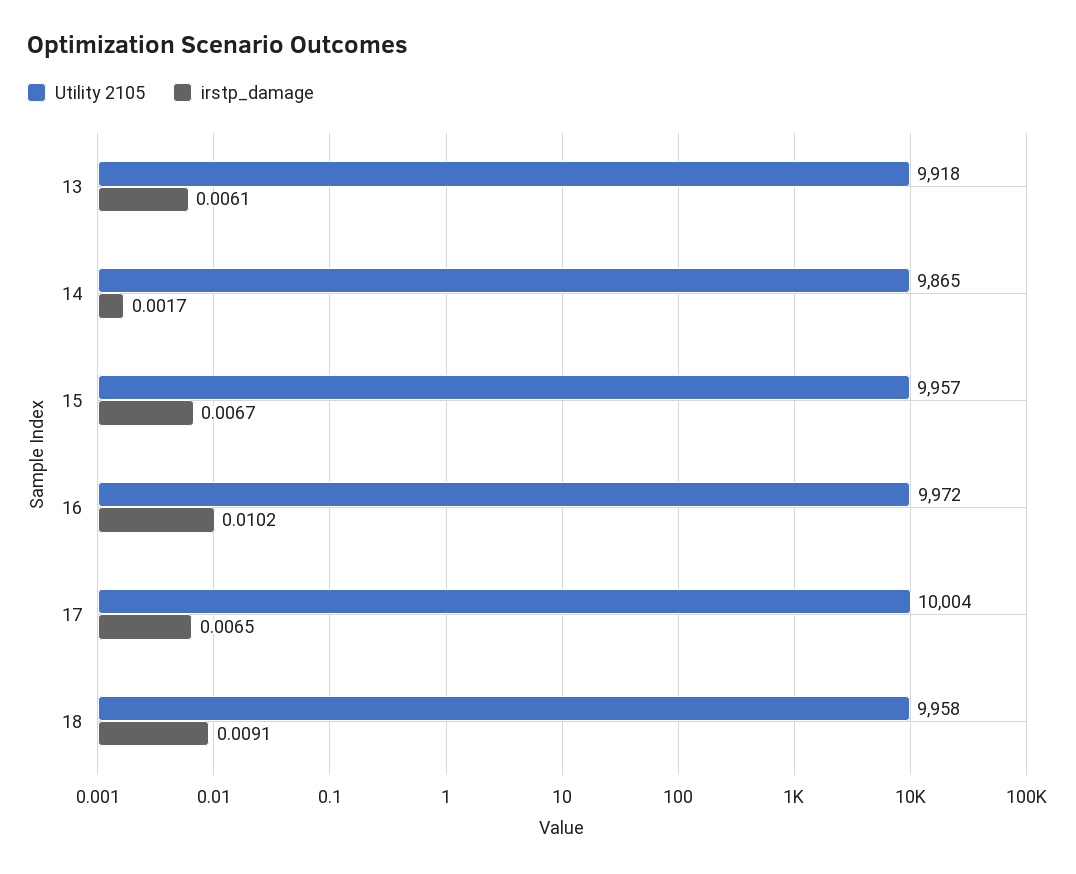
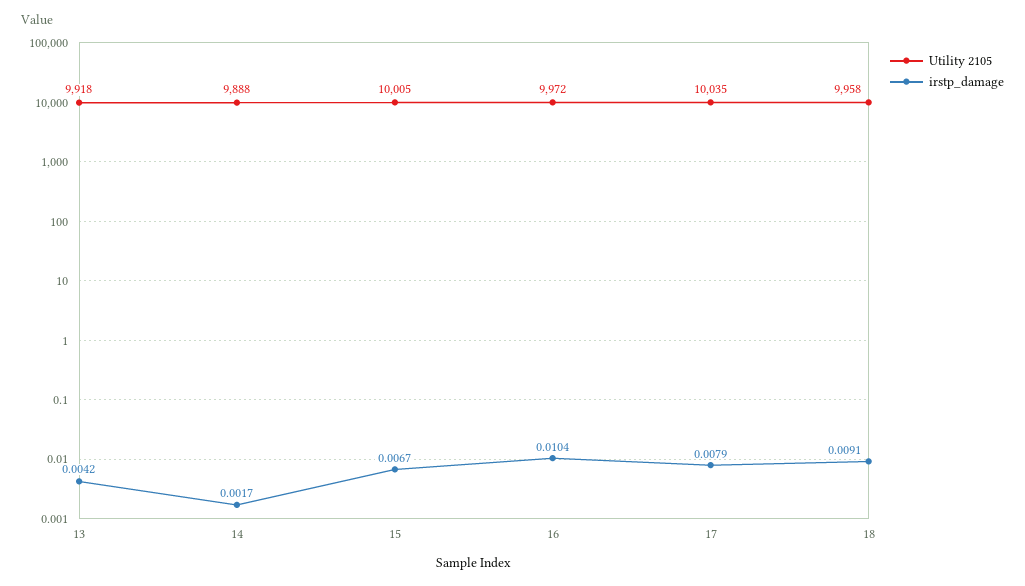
irstp_damage, 13: 0.0061 -> 0.0042
Utility 2105, 14: 9865 -> 9888
Utility 2105, 15: 9957 -> 10005
irstp_damage, 16: 0.0102 -> 0.0104
Utility 2105, 17: 10004 -> 10035
irstp_damage, 17: 0.0065 -> 0.0079

